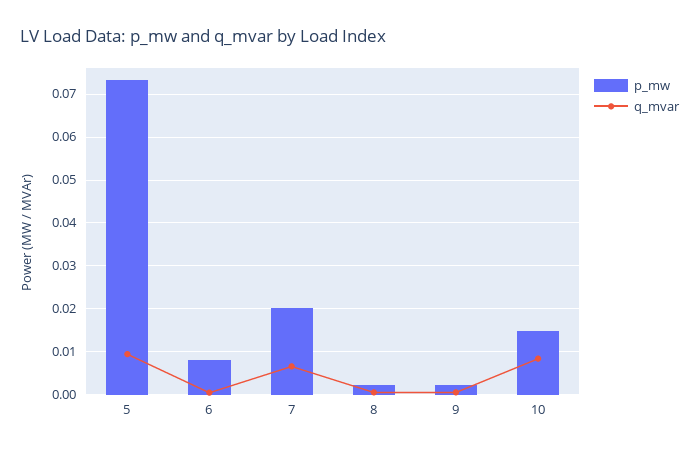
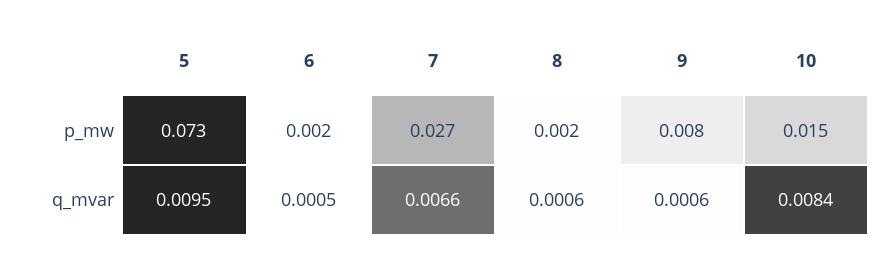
p_mw, 6: 0.008 -> 0.002
p_mw, 7: 0.02 -> 0.027
p_mw, 9: 0.002 -> 0.008

